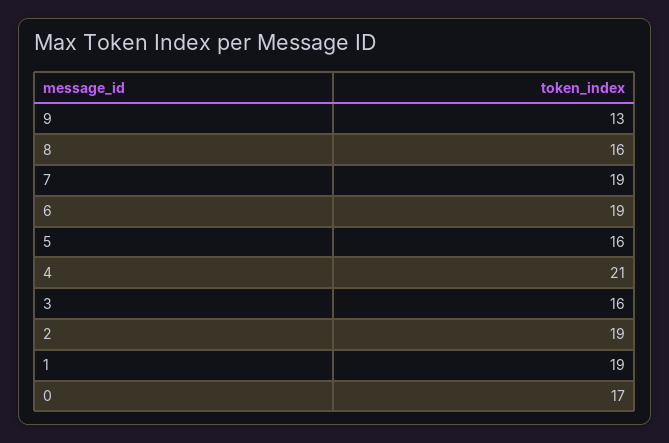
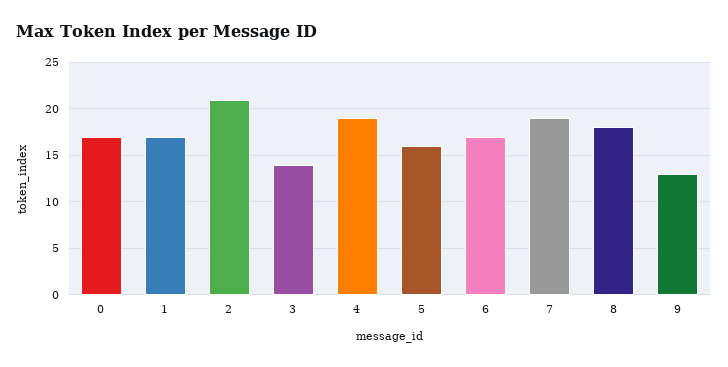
8: 16 -> 18
6: 19 -> 17
4: 21 -> 19
3: 16 -> 14
2: 19 -> 21
1: 19 -> 17

